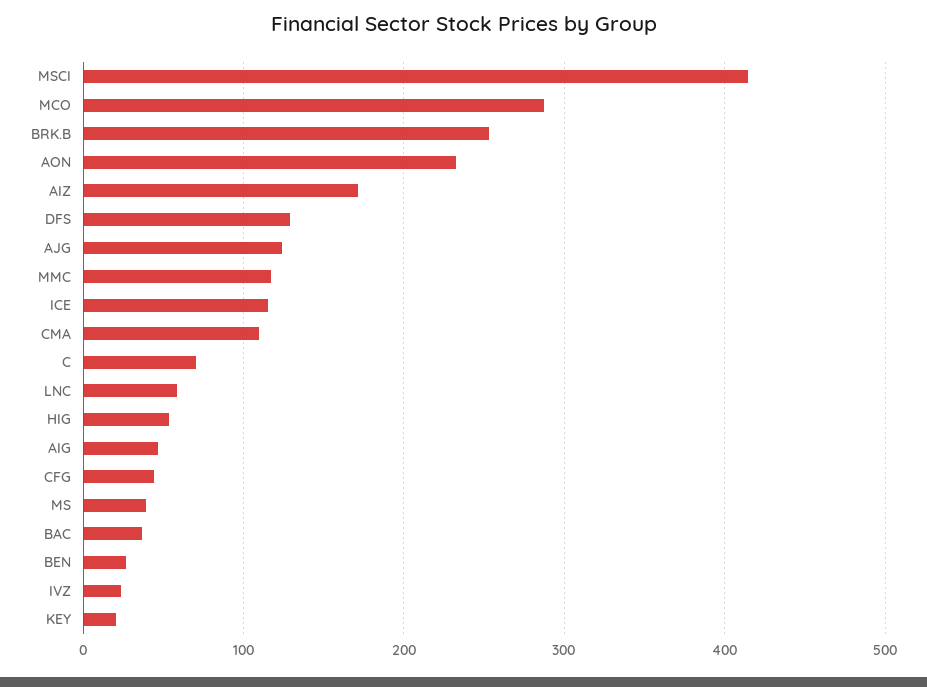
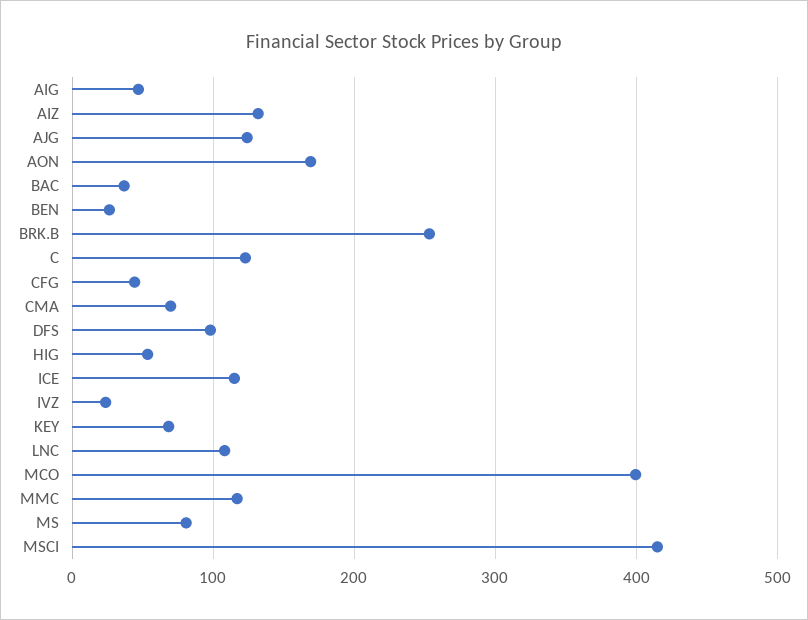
MCO: 290 -> 400
AON: 230 -> 170
AIZ: 170 -> 130
DFS: 130 -> 100
CMA: 110 -> 70
C: 70 -> 120
LNC: 60 -> 110
MS: 40 -> 80
KEY: 20 -> 70

